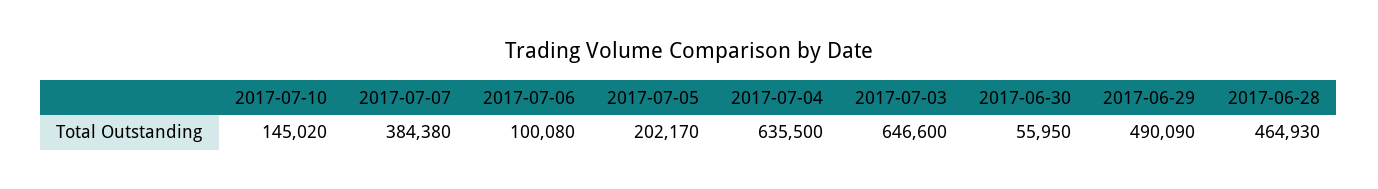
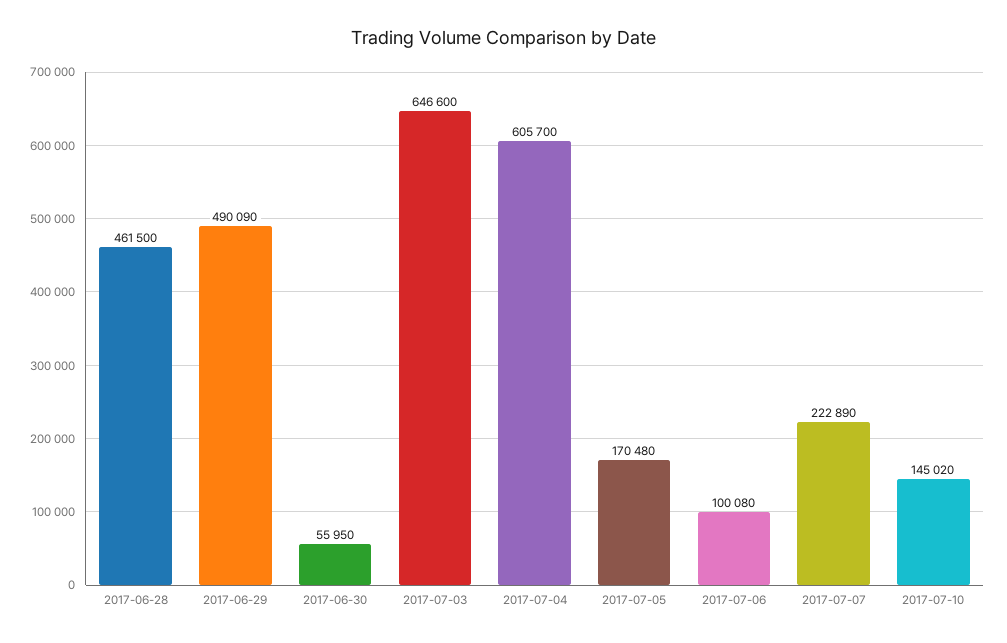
2017-07-07: 384380 -> 222890
2017-07-05: 202170 -> 170480
2017-07-04: 635500 -> 605700
2017-06-28: 464930 -> 461500

